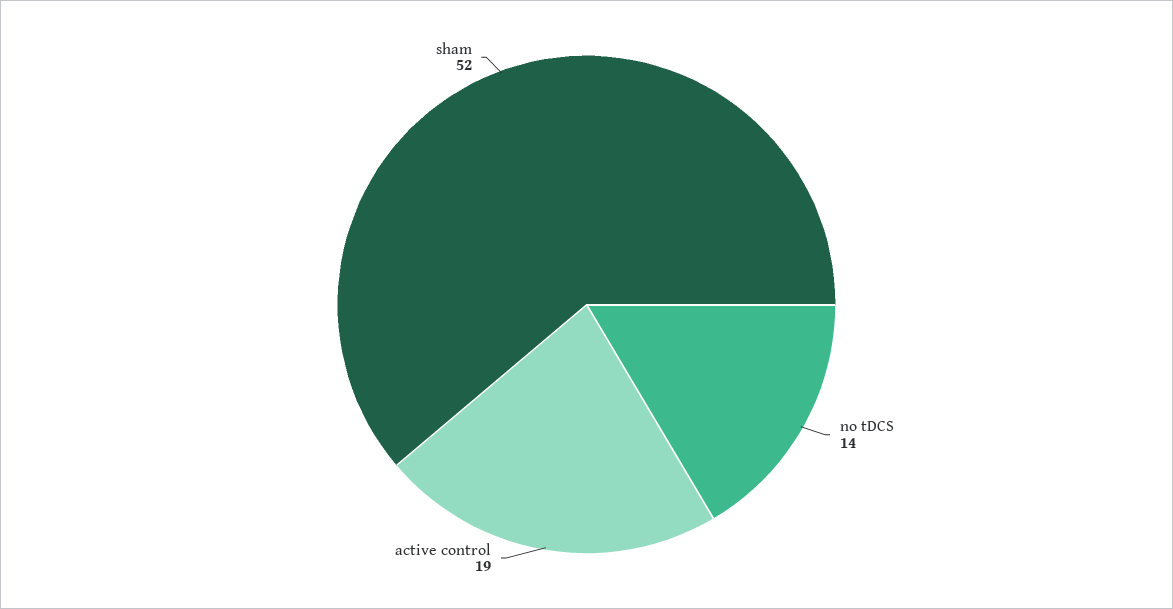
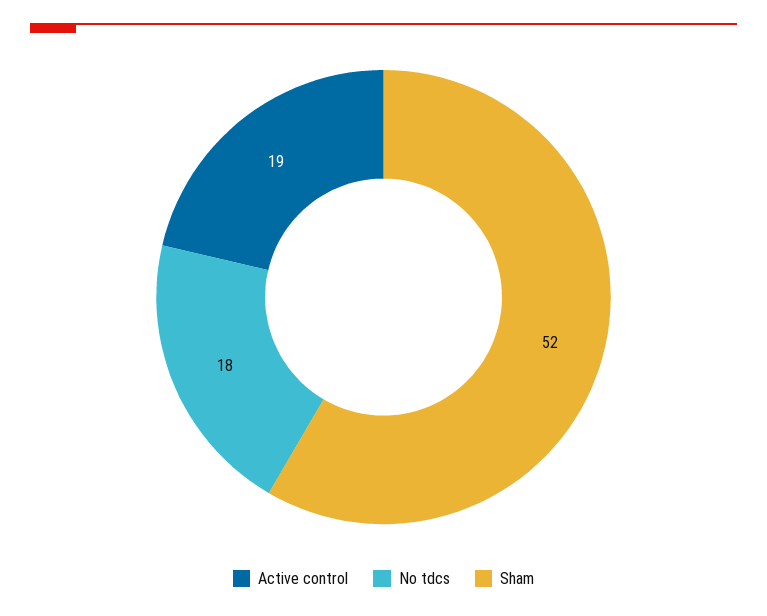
no tDCS: 14 -> 18

